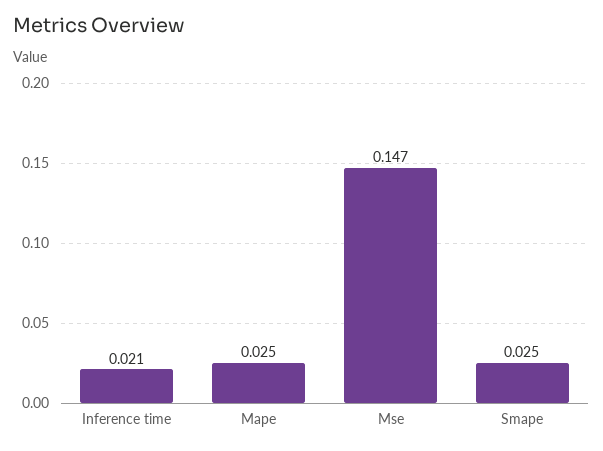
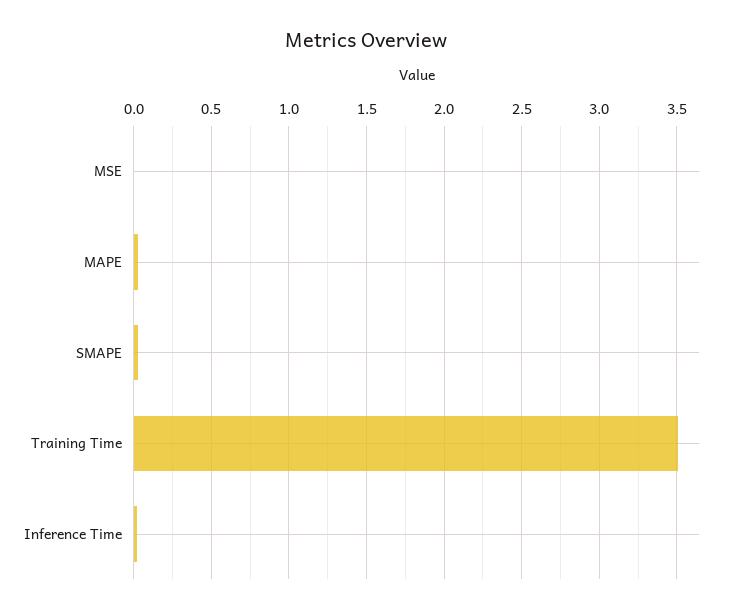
Mse: 0.147 -> 0
Training Time: none -> 3.5

